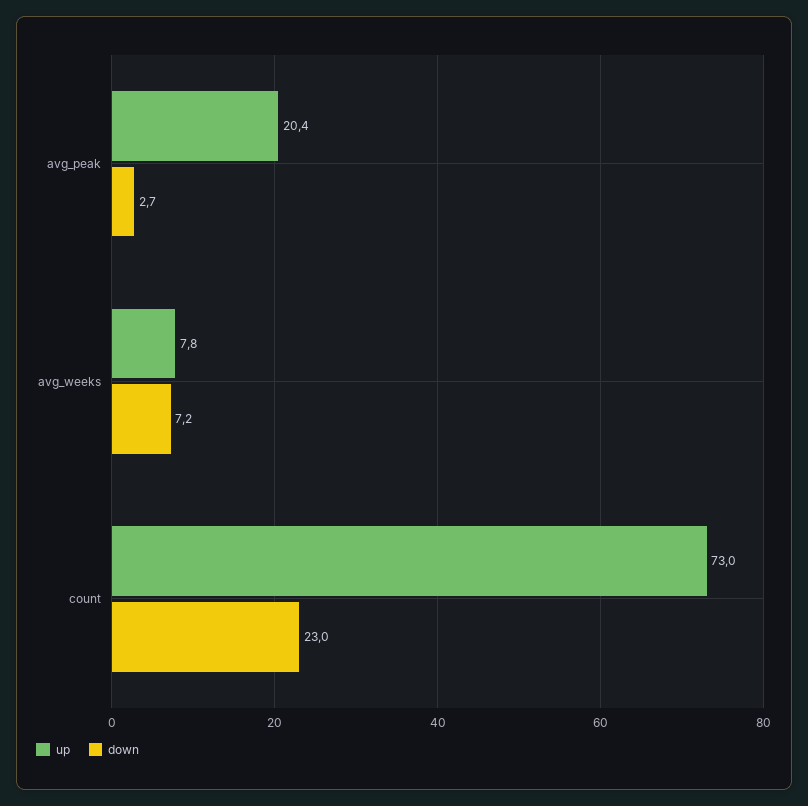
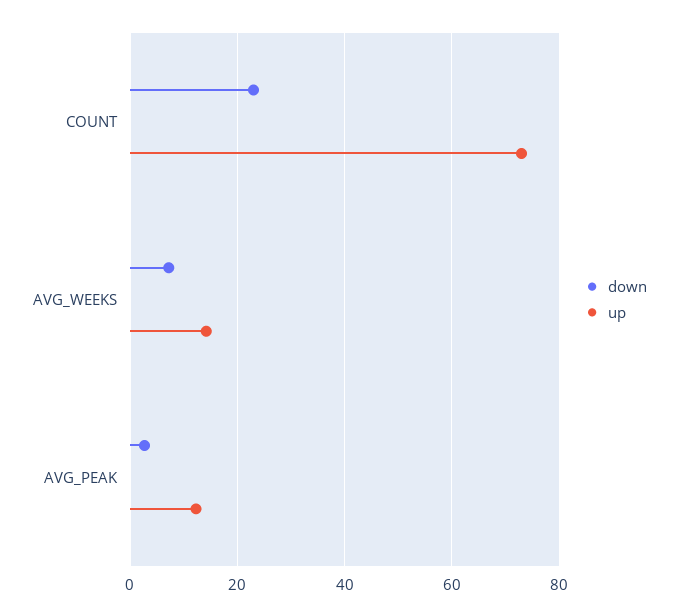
up, avg_peak: 20.4 -> 12
up, avg_weeks: 7.8 -> 14

